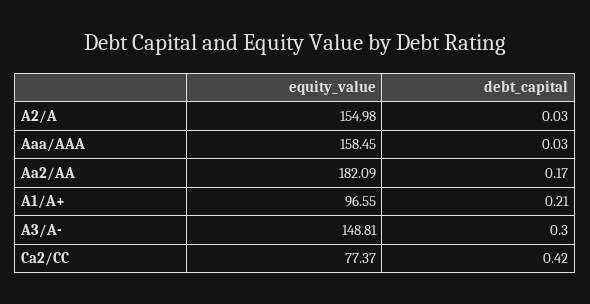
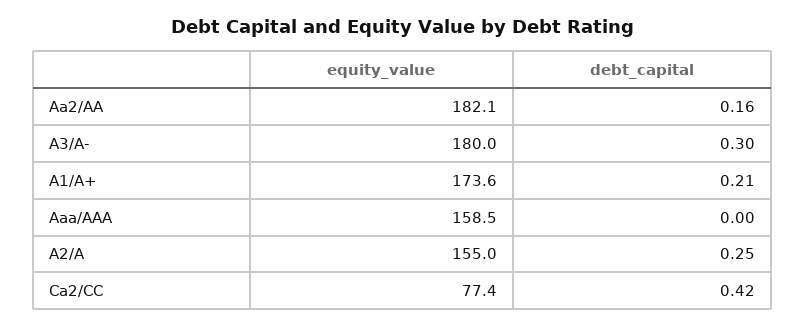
debt_capital, A2/A: 0.03 -> 0.25
debt_capital, Aaa/AAA: 0.03 -> 0
debt_capital, Aa2/AA: 0.17 -> 0.16
equity_value, A1/A+: 96.55 -> 173.6
equity_value, A3/A-: 148.81 -> 180

